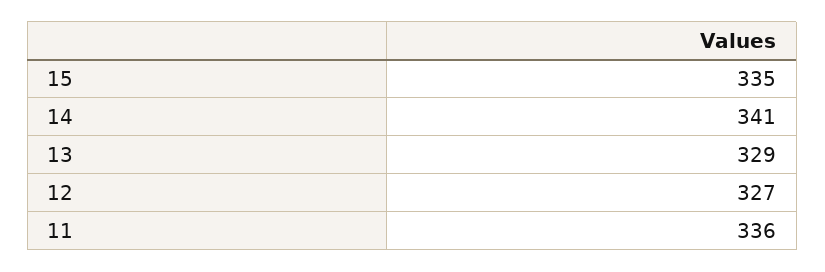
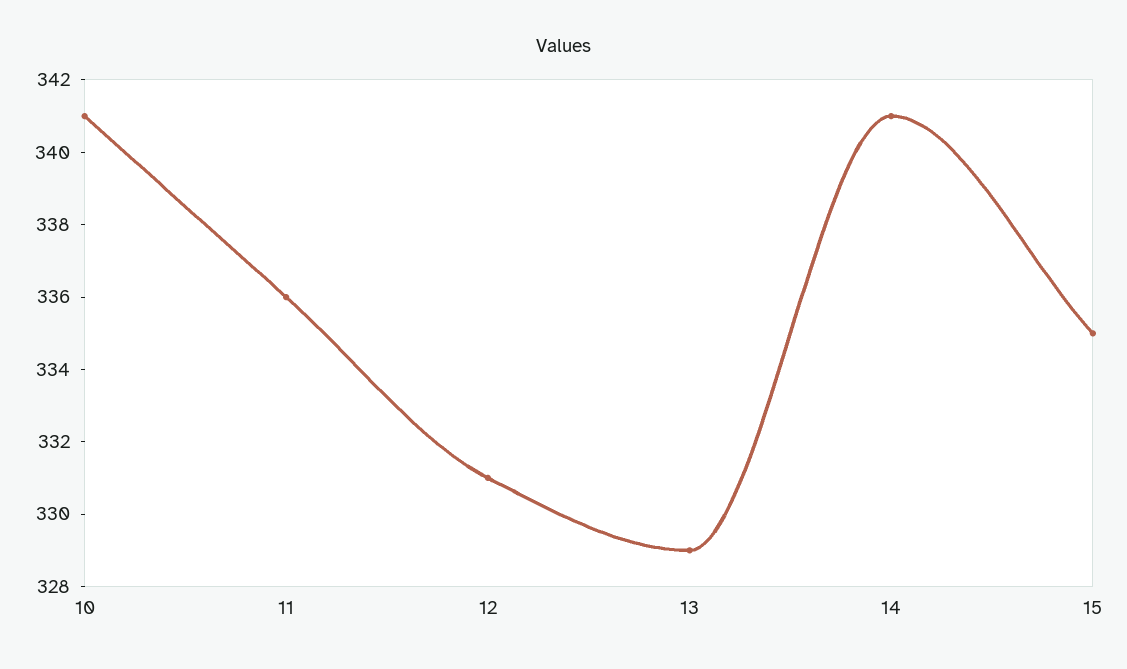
12: 327 -> 331
10: none -> 341

